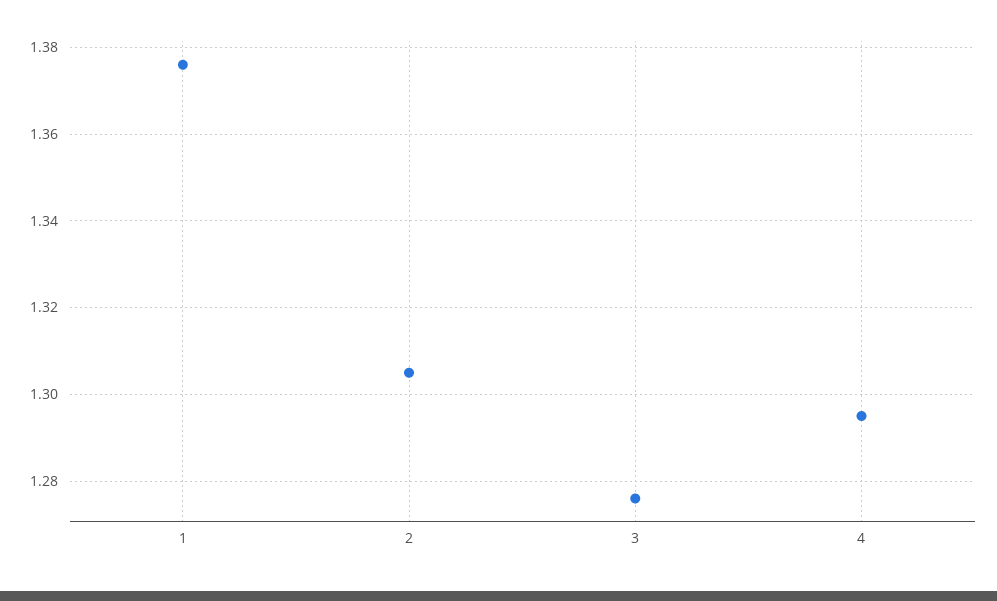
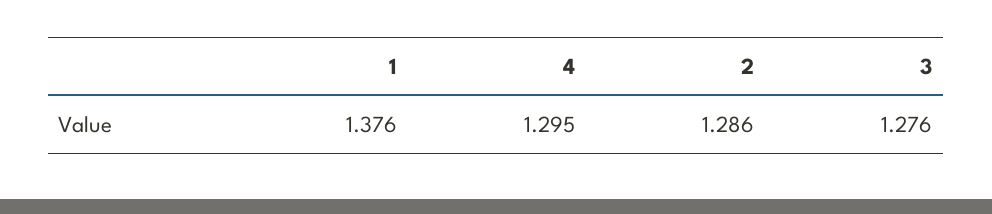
2: 1.305 -> 1.286

